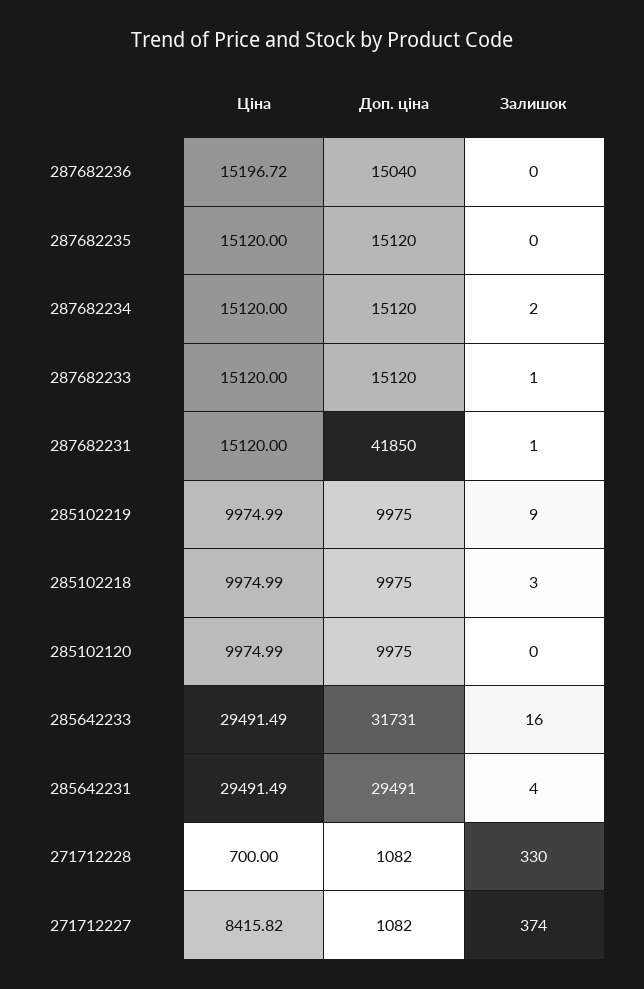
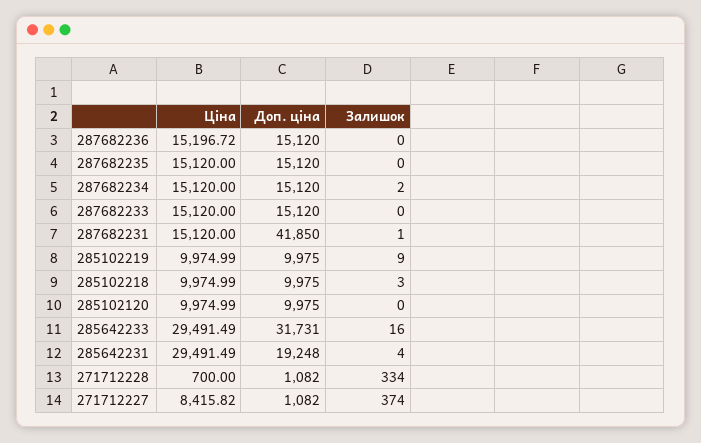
Доп. ціна, 287682236: 15040 -> 15120
Залишок, 287682233: 1 -> 0
Доп. ціна, 285642231: 29491 -> 19248
Залишок, 271712228: 330 -> 334

